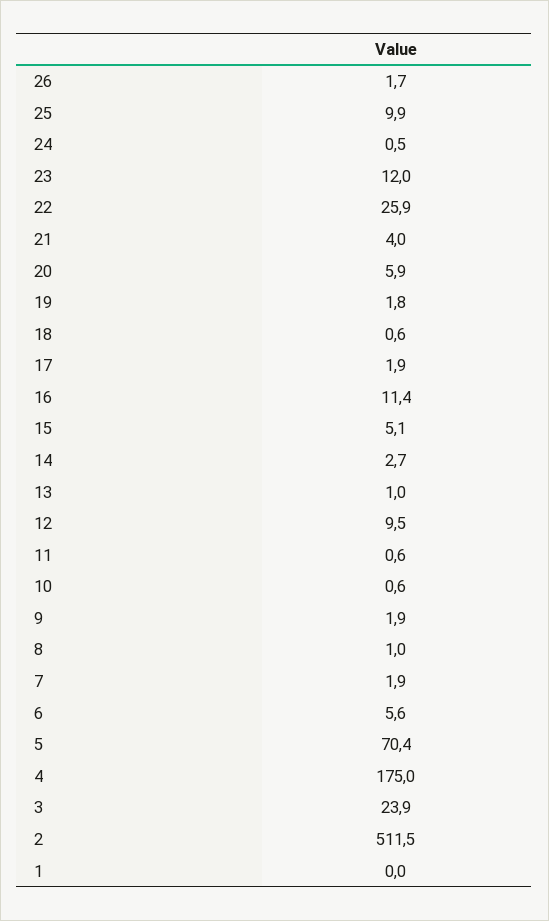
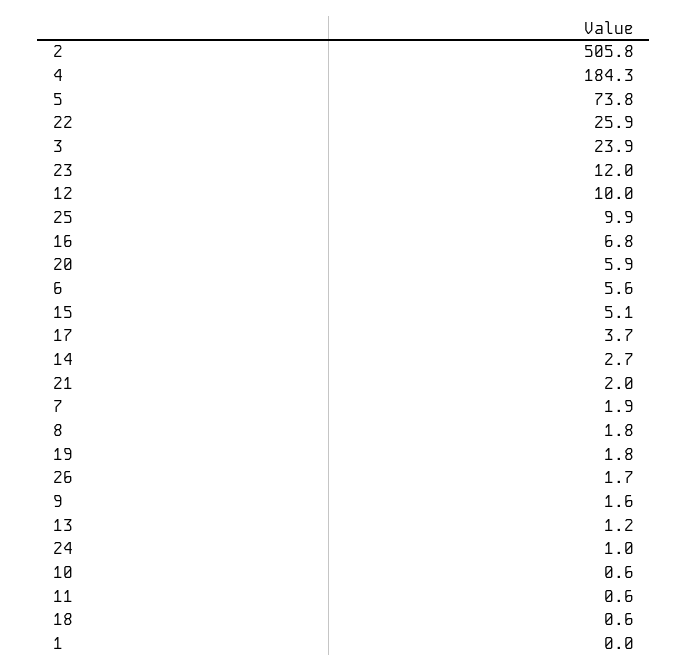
24: 0.5 -> 1
21: 4 -> 2
17: 1.9 -> 3.7
16: 11.4 -> 6.8
13: 1 -> 1.2
12: 9.5 -> 10
9: 1.9 -> 1.6
8: 1 -> 1.8
5: 70.4 -> 73.8
4: 175 -> 184.3
2: 511.5 -> 505.8

